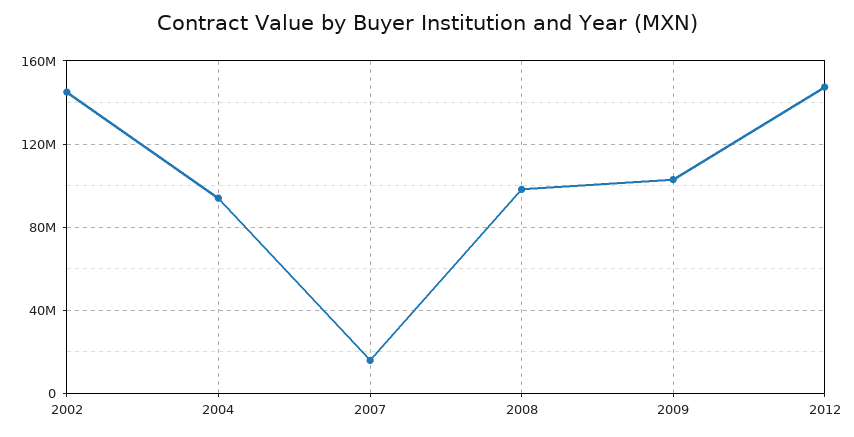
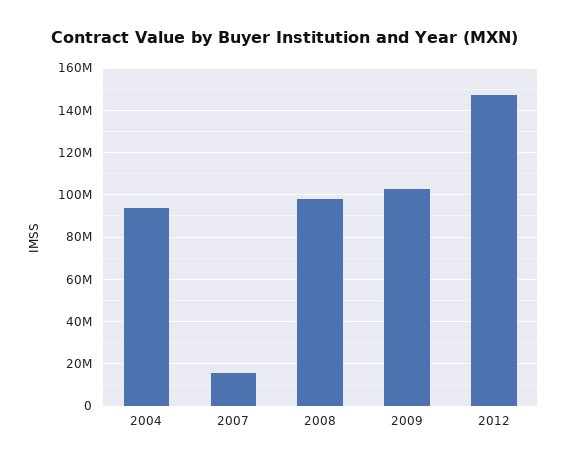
2002: 145000000 -> none

